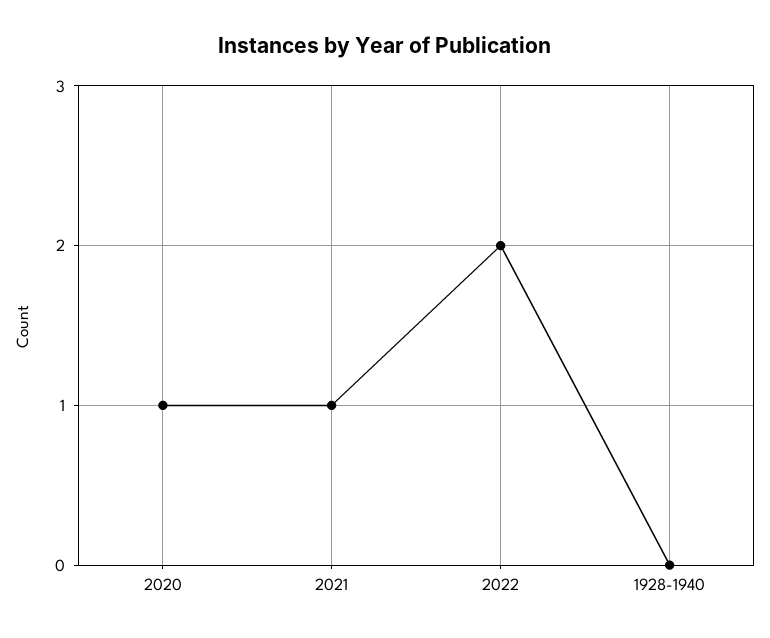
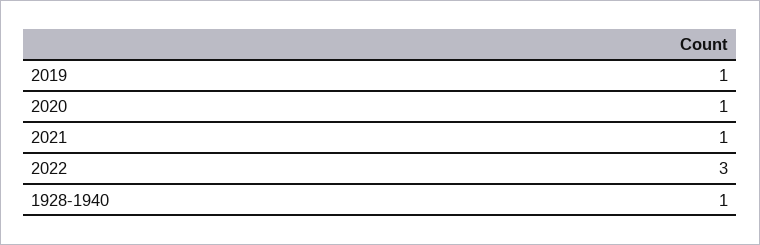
2022: 2 -> 3
1928-1940: 0 -> 1
2019: none -> 1

